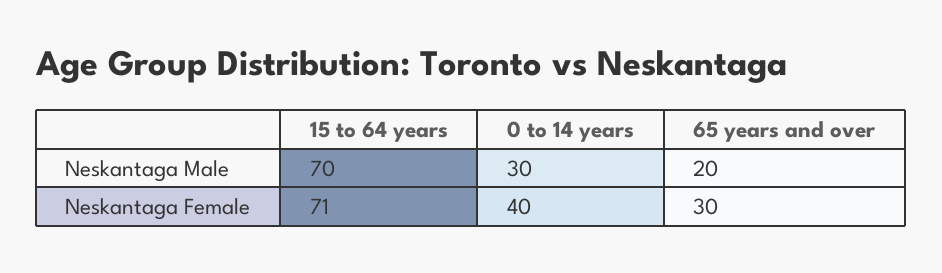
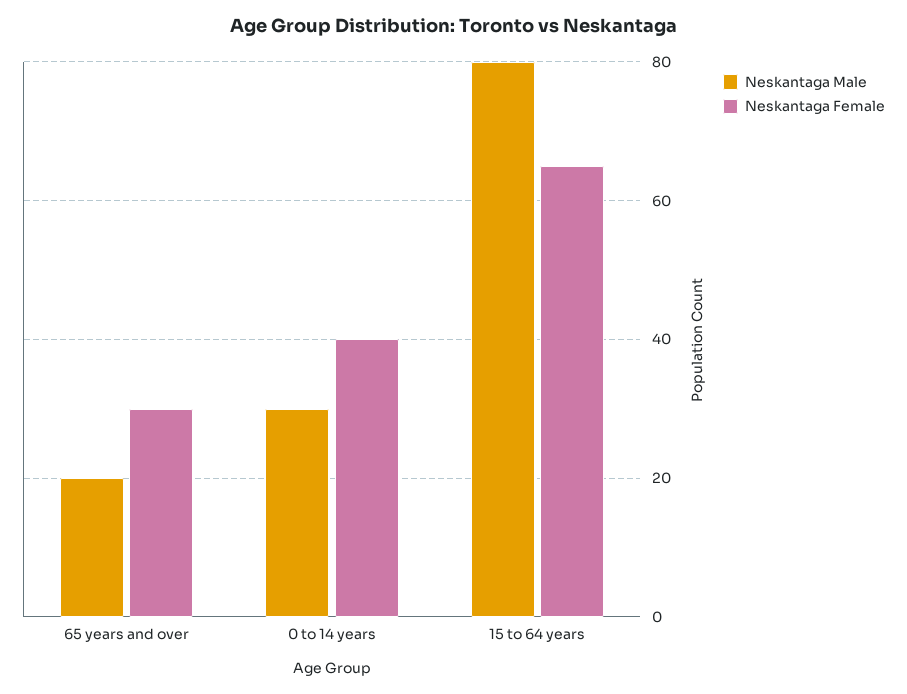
Neskantaga Male, 15 to 64 years: 70 -> 80
Neskantaga Female, 15 to 64 years: 71 -> 65

